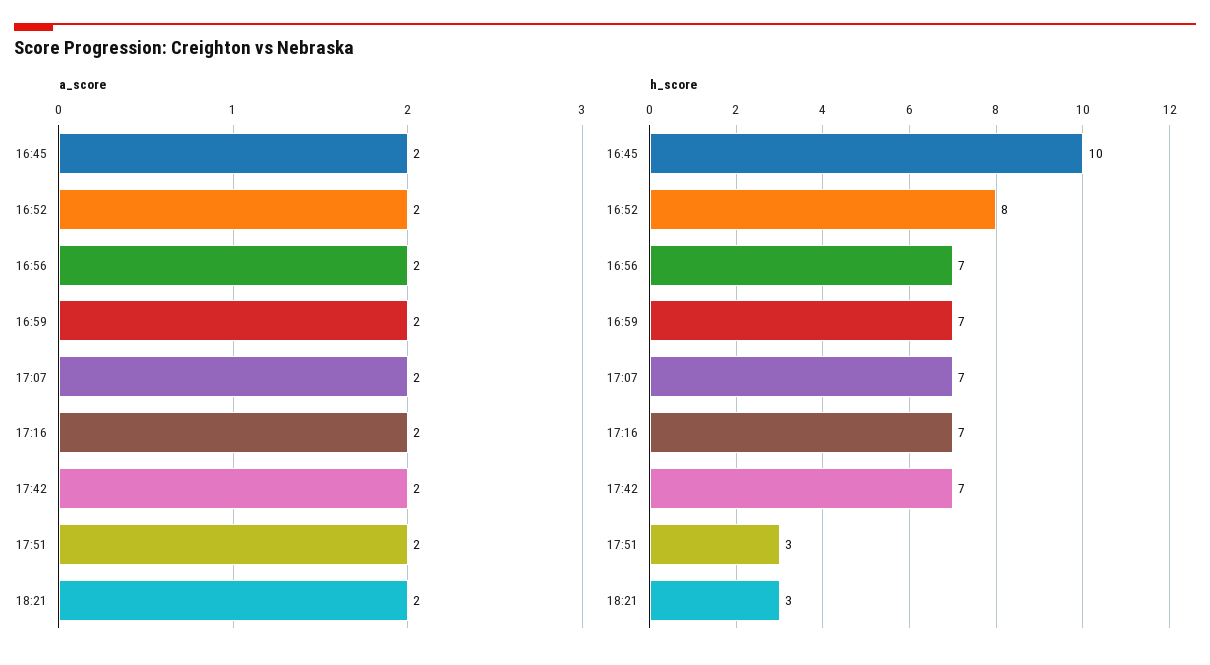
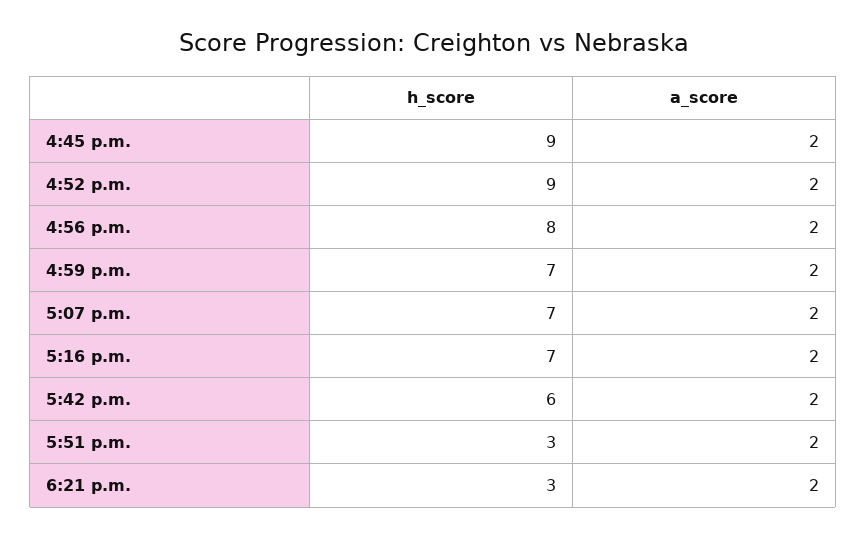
h_score, 16:45: 10 -> 9
h_score, 16:52: 8 -> 9
h_score, 16:56: 7 -> 8
h_score, 17:42: 7 -> 6

